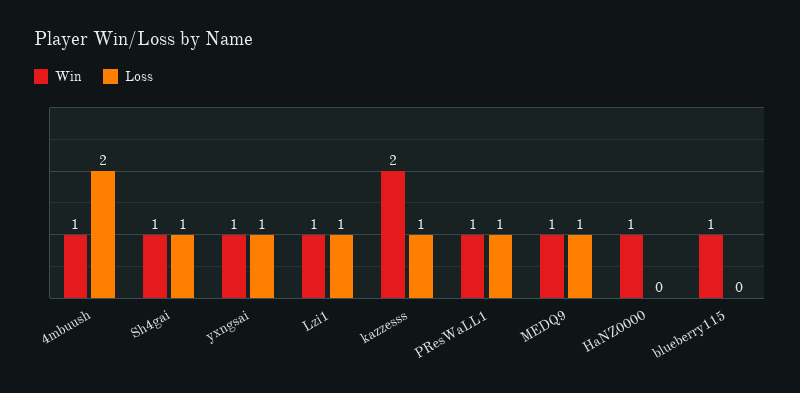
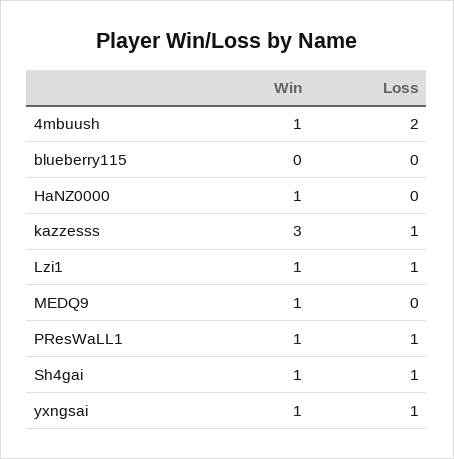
Win, kazzesss: 2 -> 3
Loss, MEDQ9: 1 -> 0
Win, blueberry115: 1 -> 0

